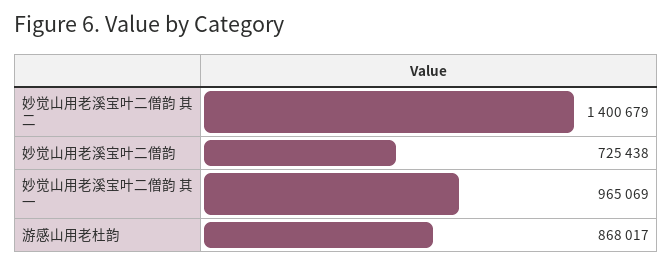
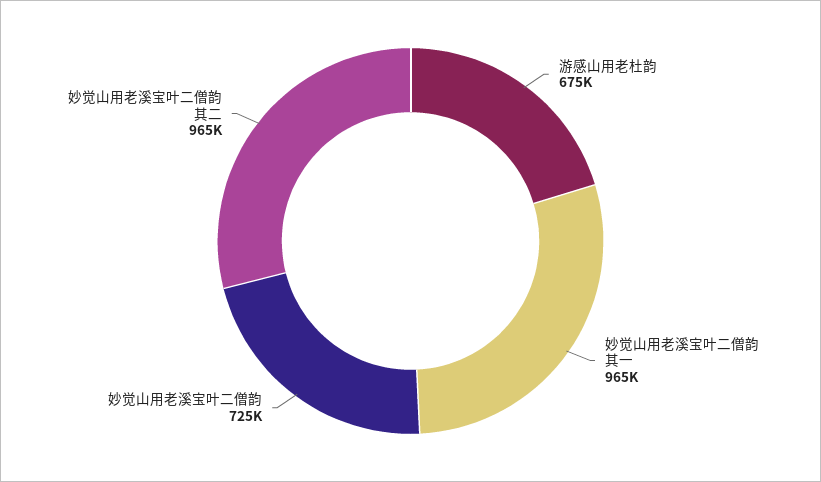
妙觉山用老溪宝叶二僧韵 其二: 1400679 -> 965000
游感山用老杜韵: 868017 -> 675000

